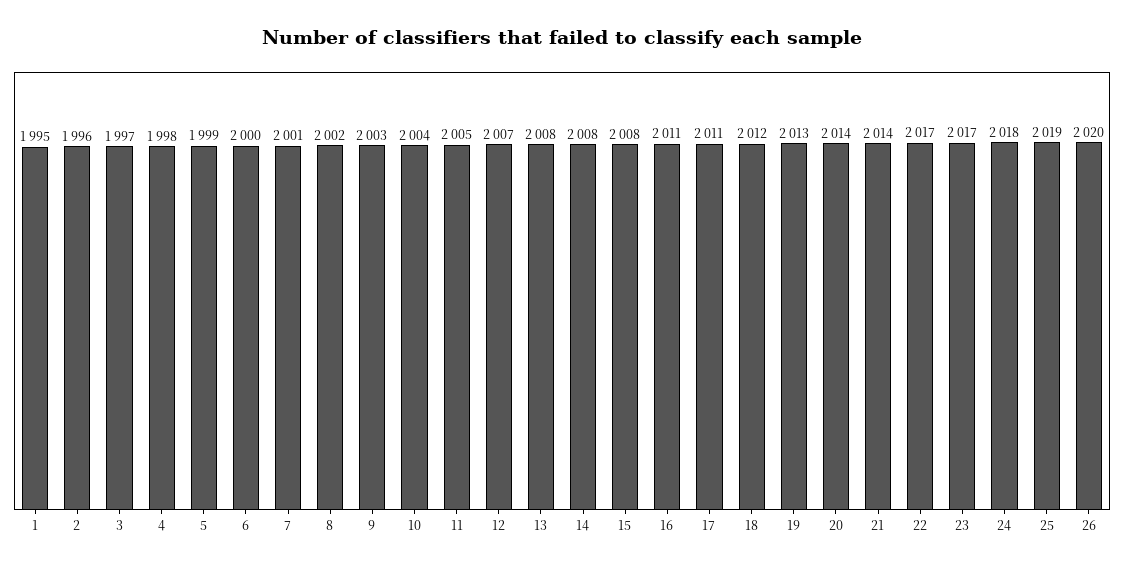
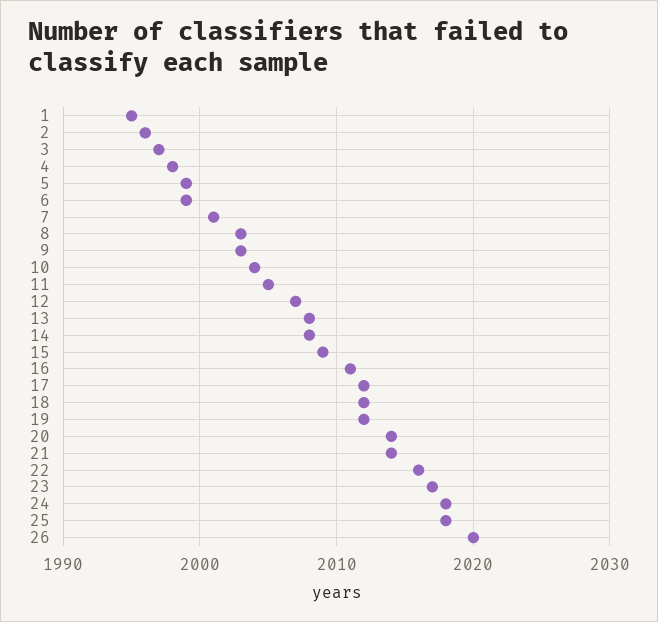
6: 2000 -> 1999
8: 2002 -> 2003
15: 2008 -> 2009
17: 2011 -> 2012
19: 2013 -> 2012
22: 2017 -> 2016
25: 2019 -> 2018

